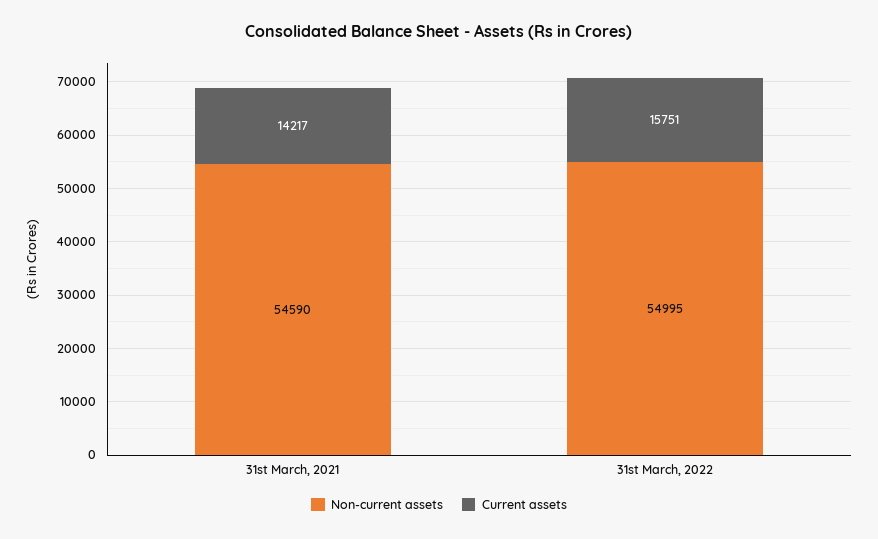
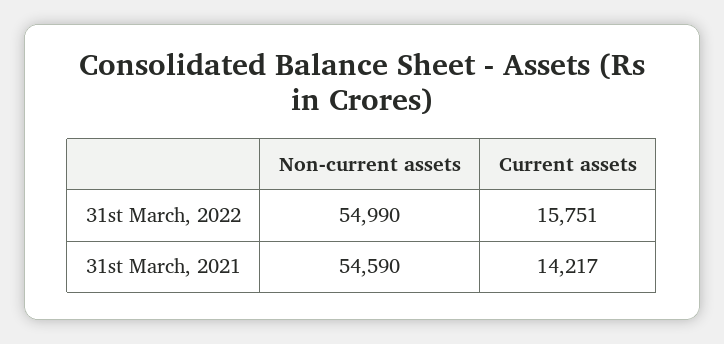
Non-current assets, 31st March, 2022: 54995 -> 54990

